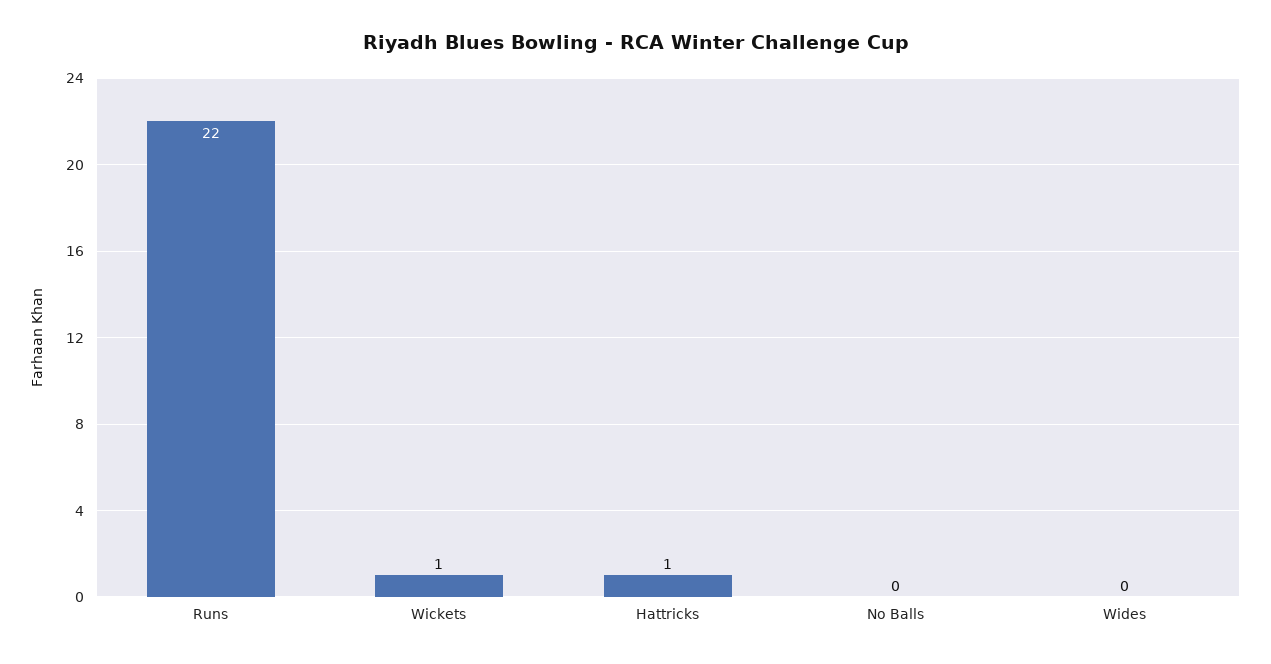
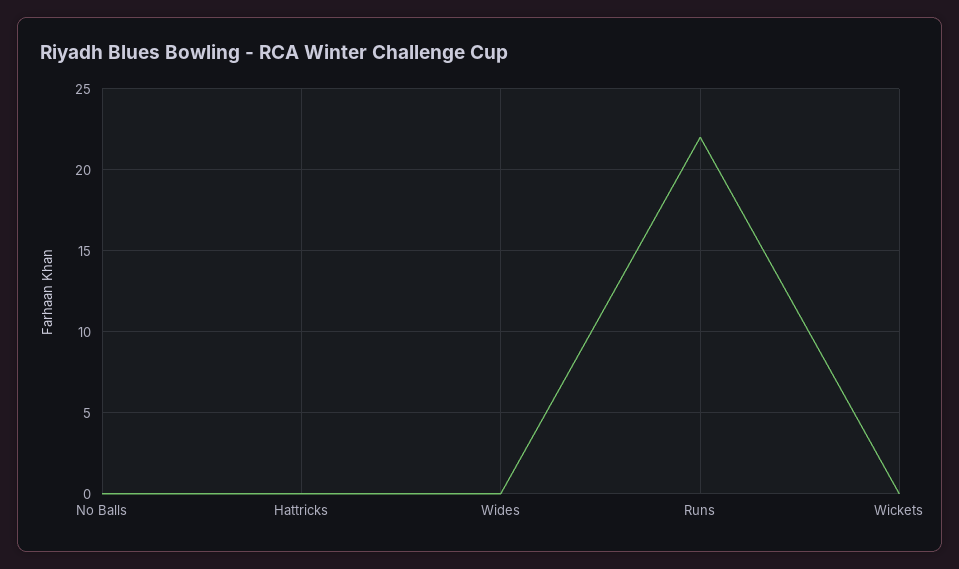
Wickets: 1 -> 0
Hattricks: 1 -> 0

